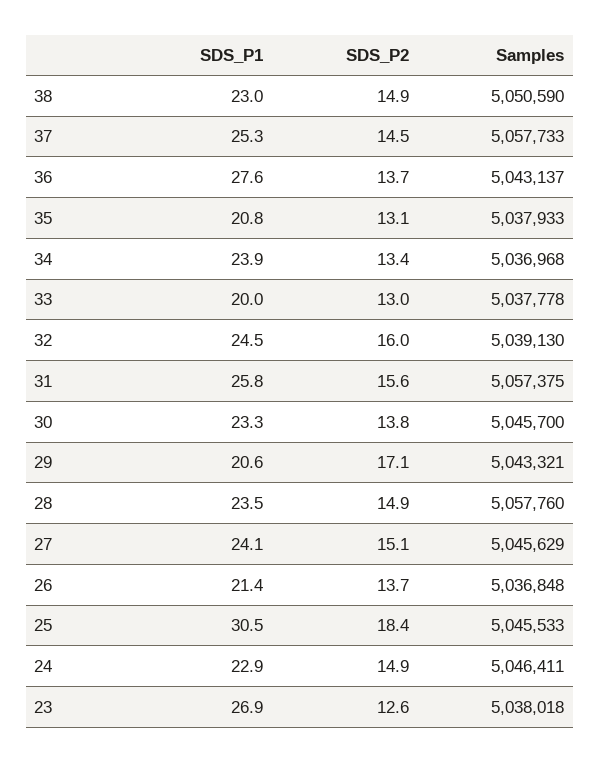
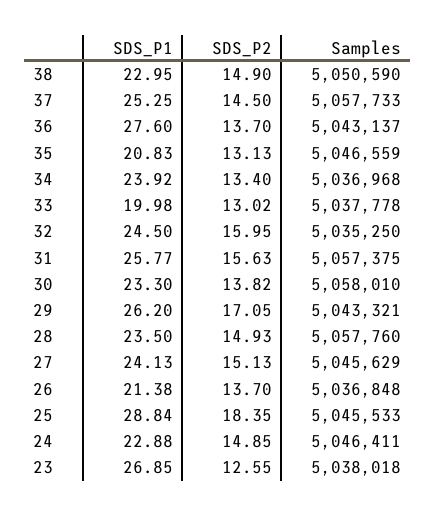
Samples, 35: 5037933 -> 5046559
Samples, 32: 5039130 -> 5035250
Samples, 30: 5045700 -> 5058010
SDS_P1, 29: 20.6 -> 26.2
SDS_P1, 25: 30.5 -> 28.84

